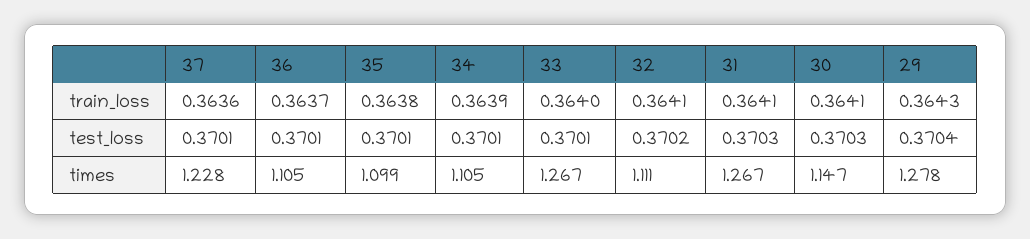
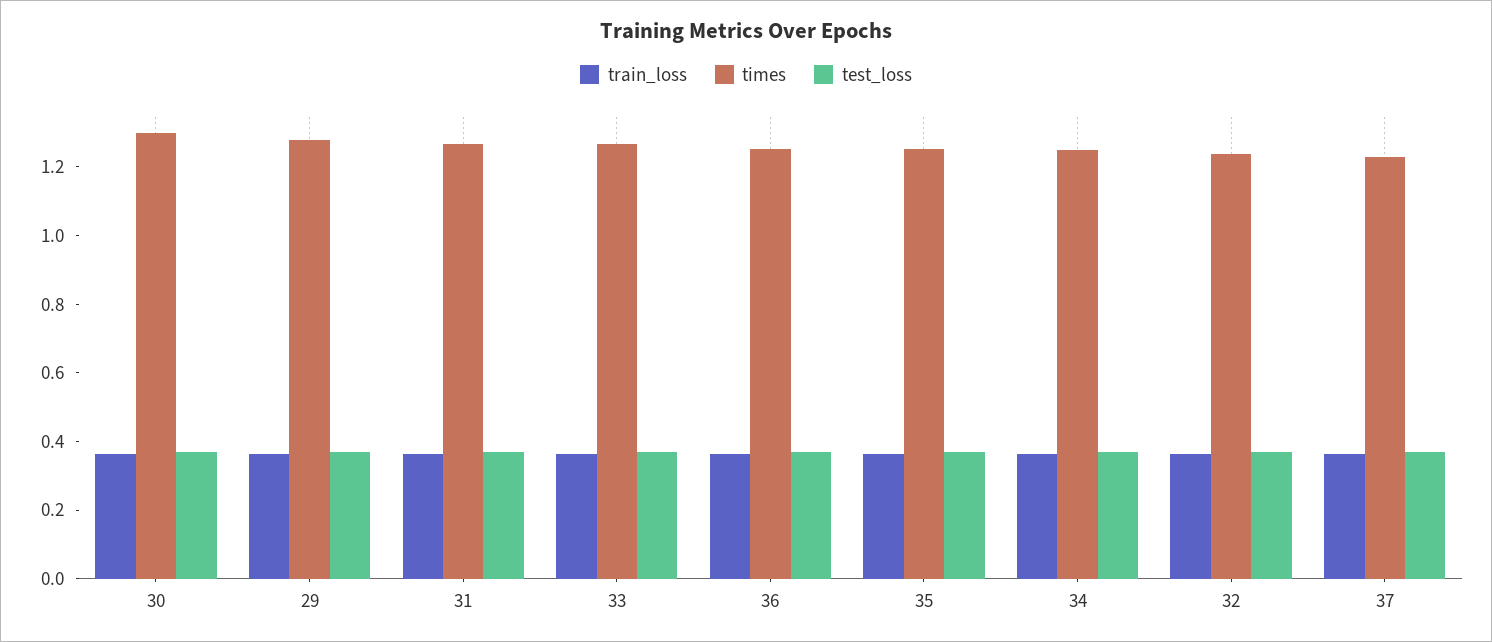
times, 36: 1.105 -> 1.25
times, 35: 1.099 -> 1.25
times, 34: 1.105 -> 1.25
times, 32: 1.111 -> 1.25
times, 30: 1.147 -> 1.3

